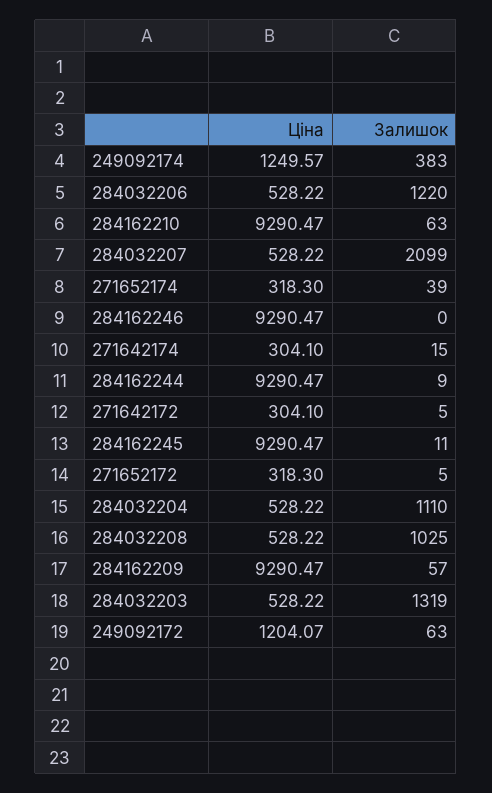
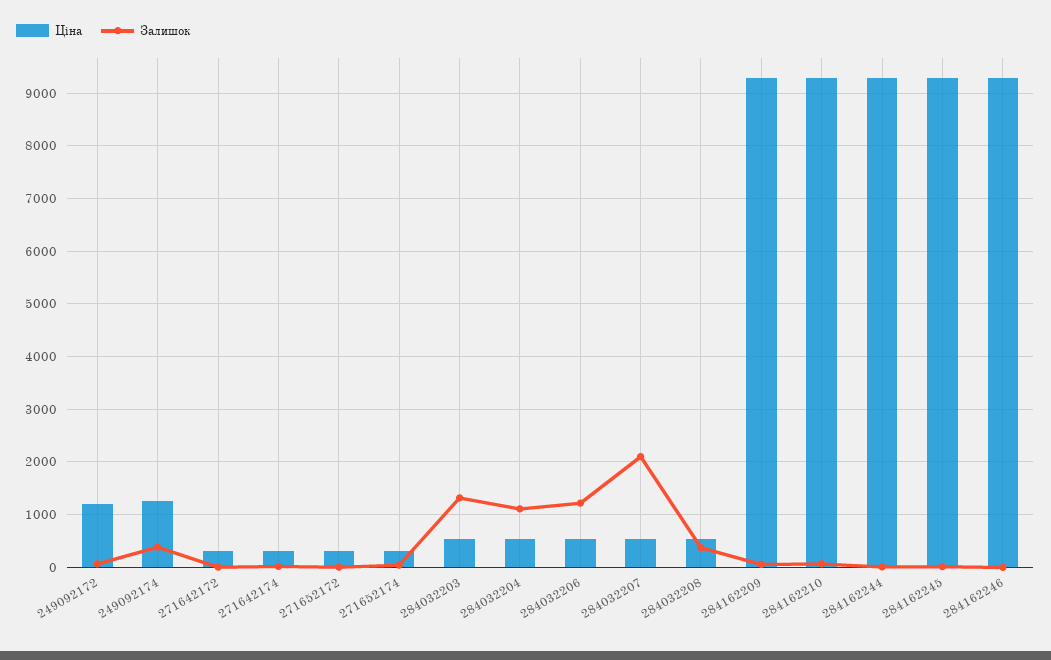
Залишок, 284032208: 1025 -> 400

